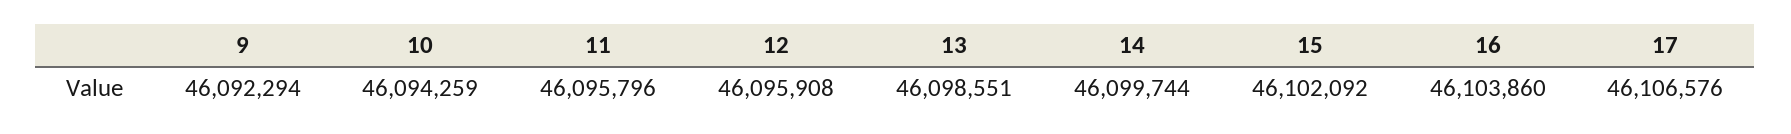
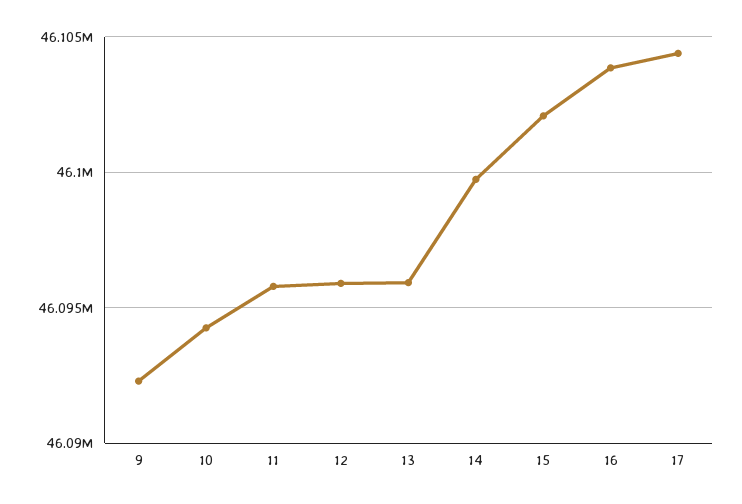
13: 46098551 -> 46096000
17: 46106576 -> 46104500

